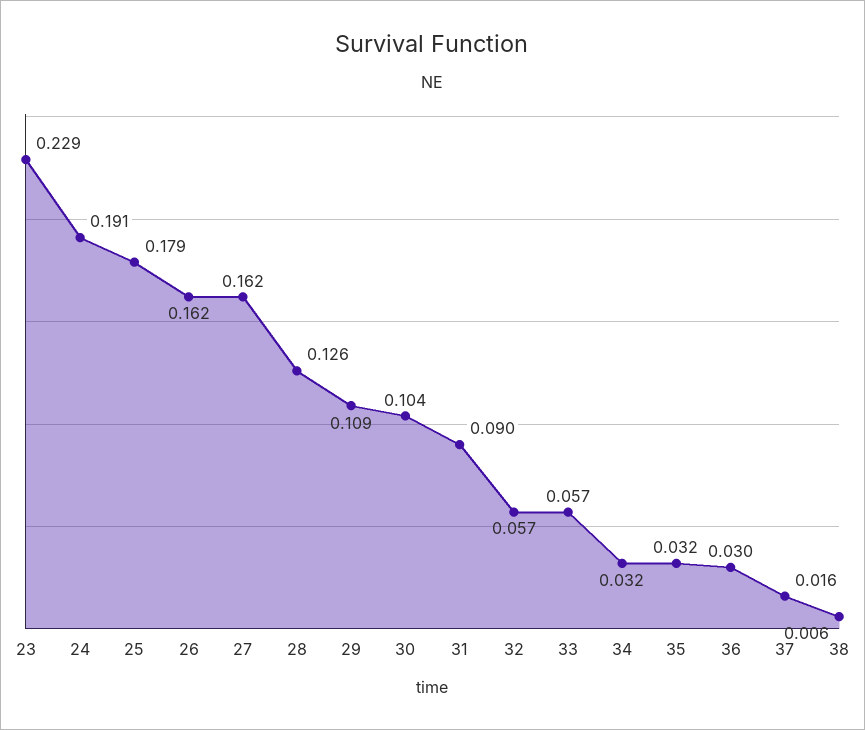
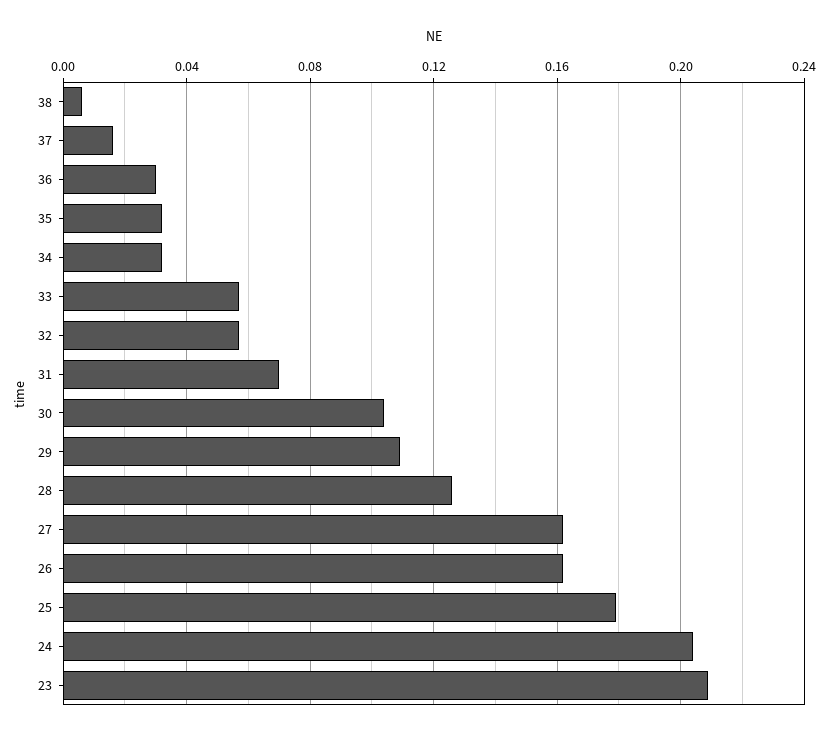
23: 0.229 -> 0.21
24: 0.191 -> 0.205
31: 0.09 -> 0.07

